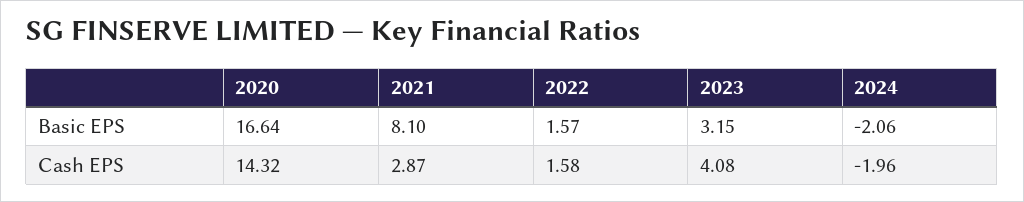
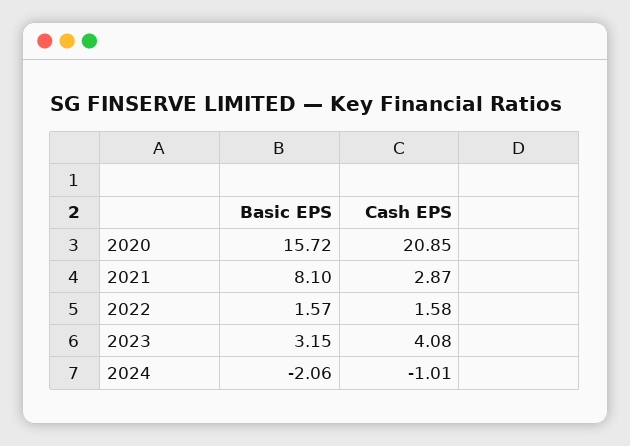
2020, Basic EPS: 16.64 -> 15.72
2020, Cash EPS: 14.32 -> 20.85
2024, Cash EPS: -1.96 -> -1.01

